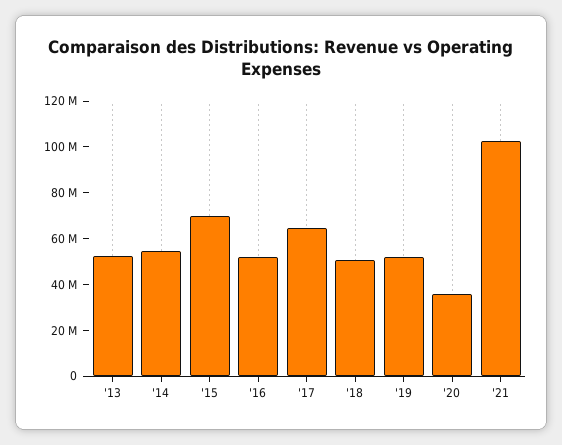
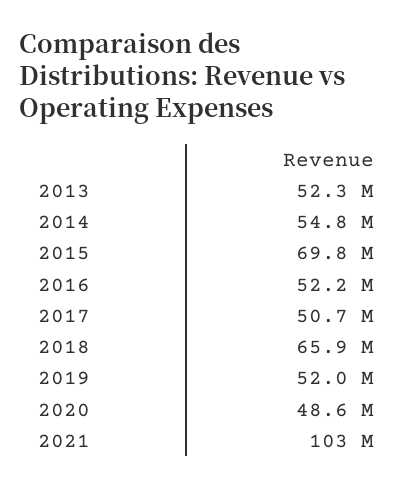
'17: 65000000 -> 50700000
'18: 50000000 -> 65900000
'20: 35000000 -> 48600000

